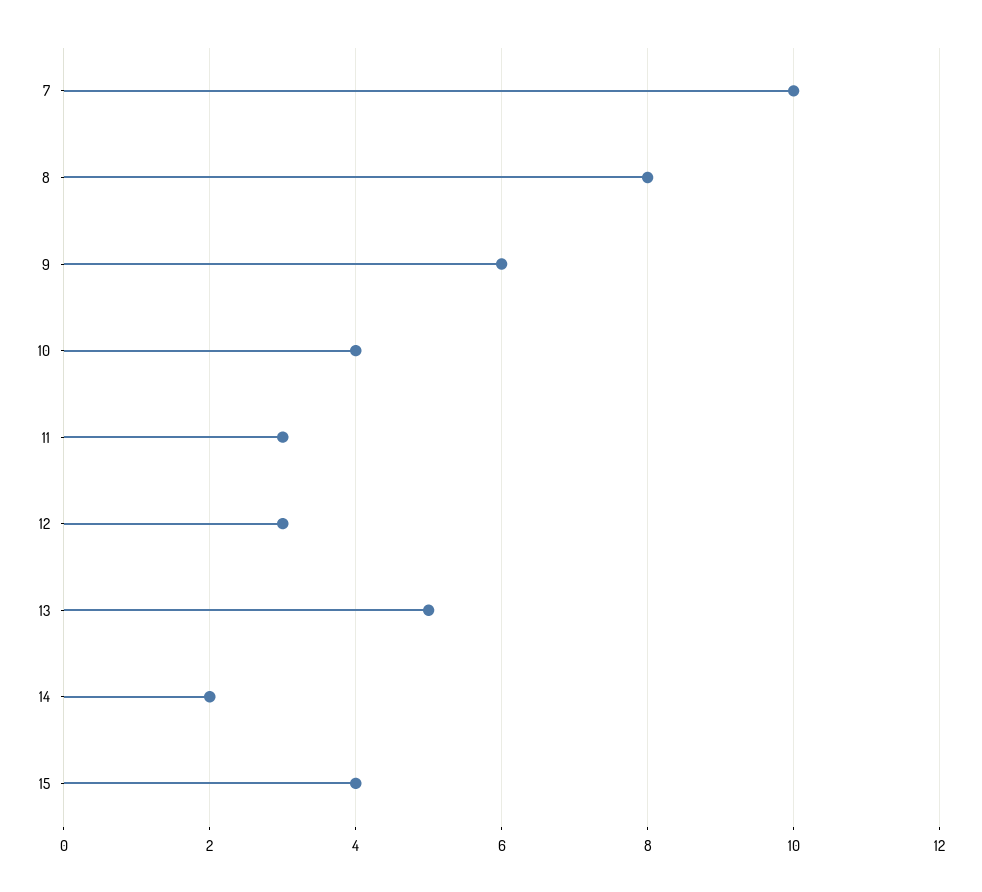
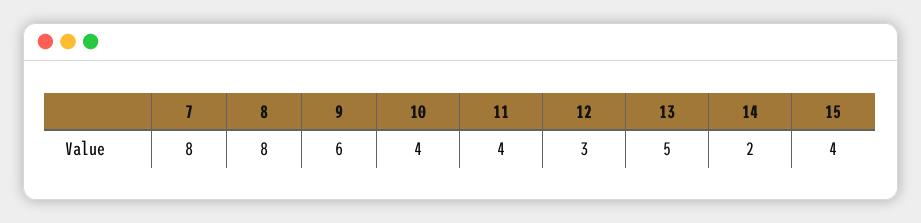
7: 10 -> 8
11: 3 -> 4

